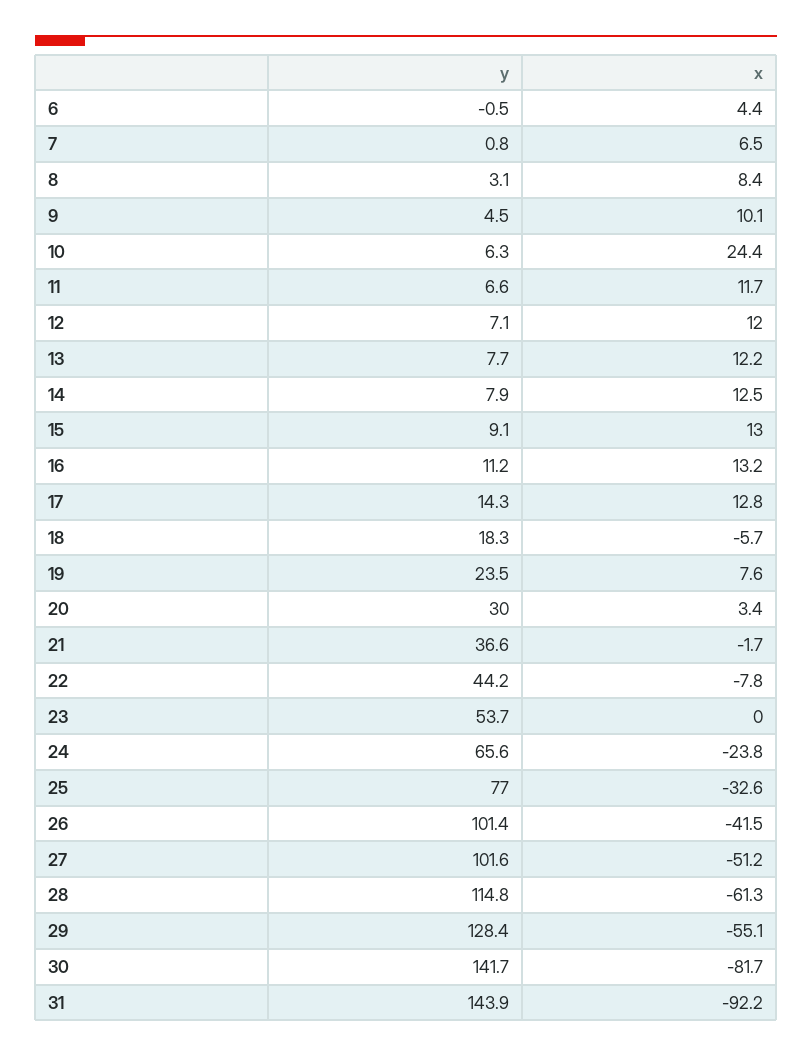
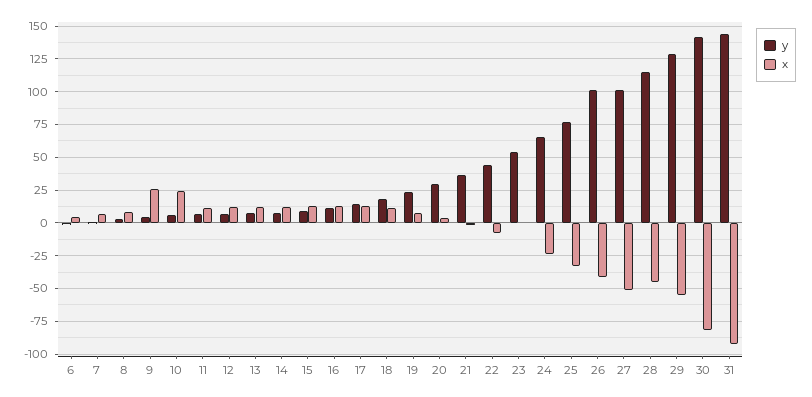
x, 9: 10.1 -> 25
x, 18: -5.7 -> 10
x, 28: -61.3 -> -45

